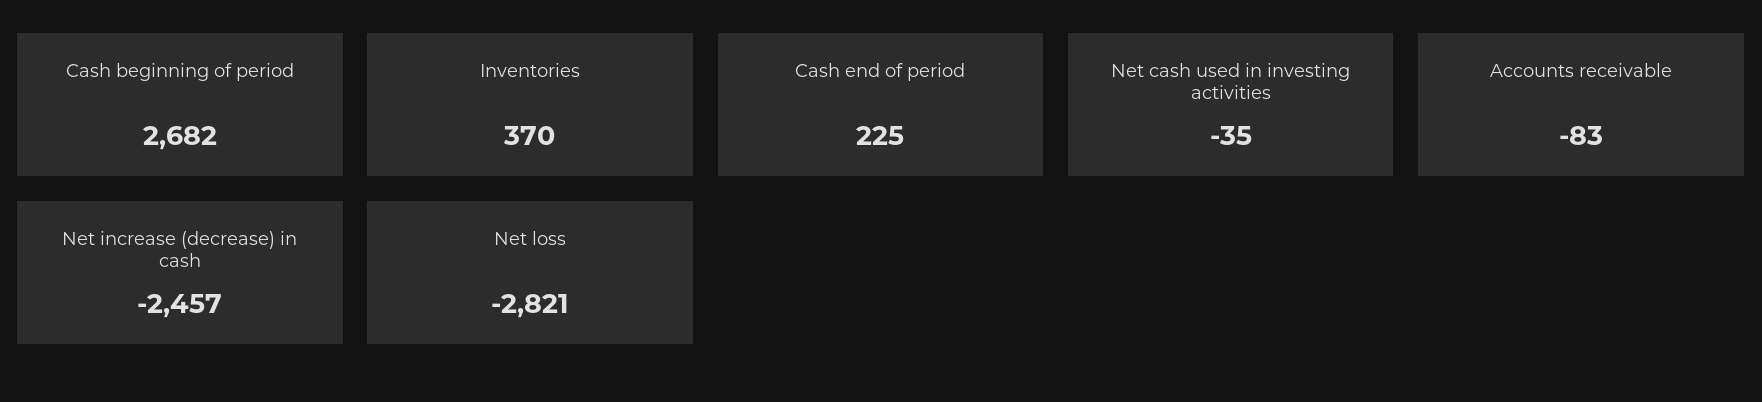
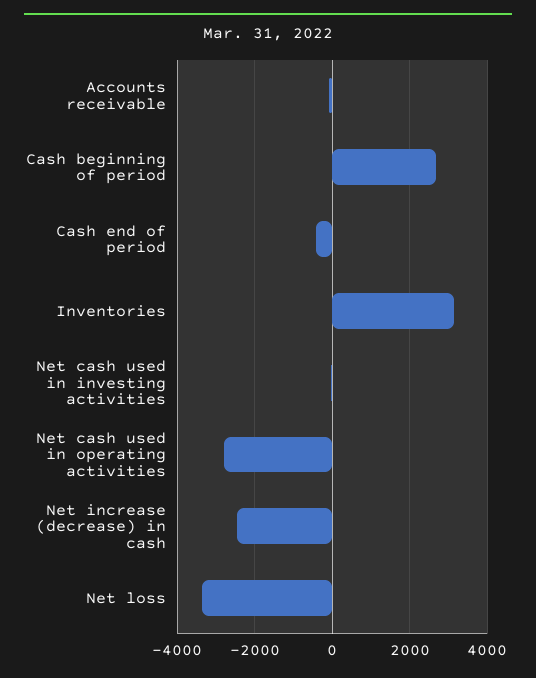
Inventories: 370 -> 3200
Cash end of period: 225 -> -400
Net loss: -2821 -> -3400
Net cash used in operating activities: none -> -2800

